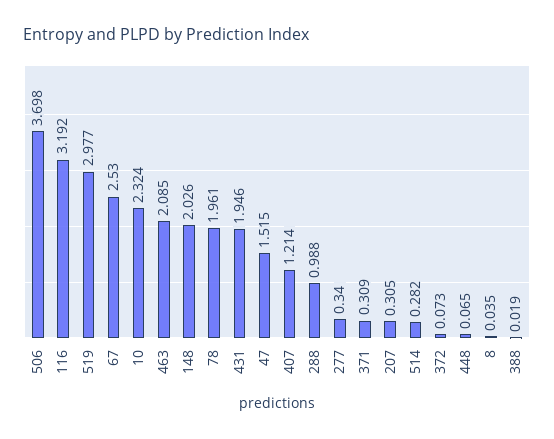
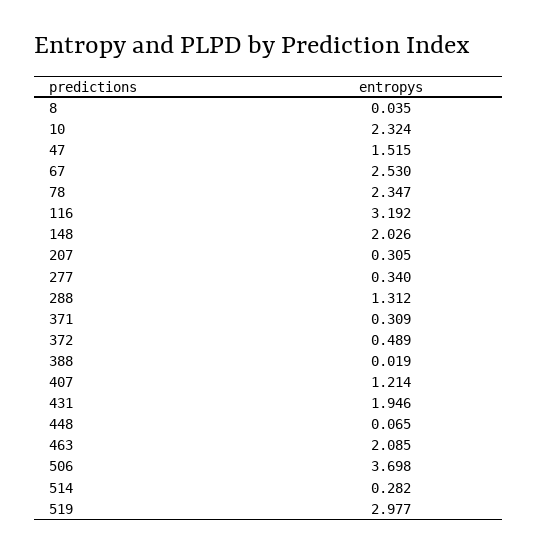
78: 1.961 -> 2.347
288: 0.988 -> 1.312
372: 0.073 -> 0.489

